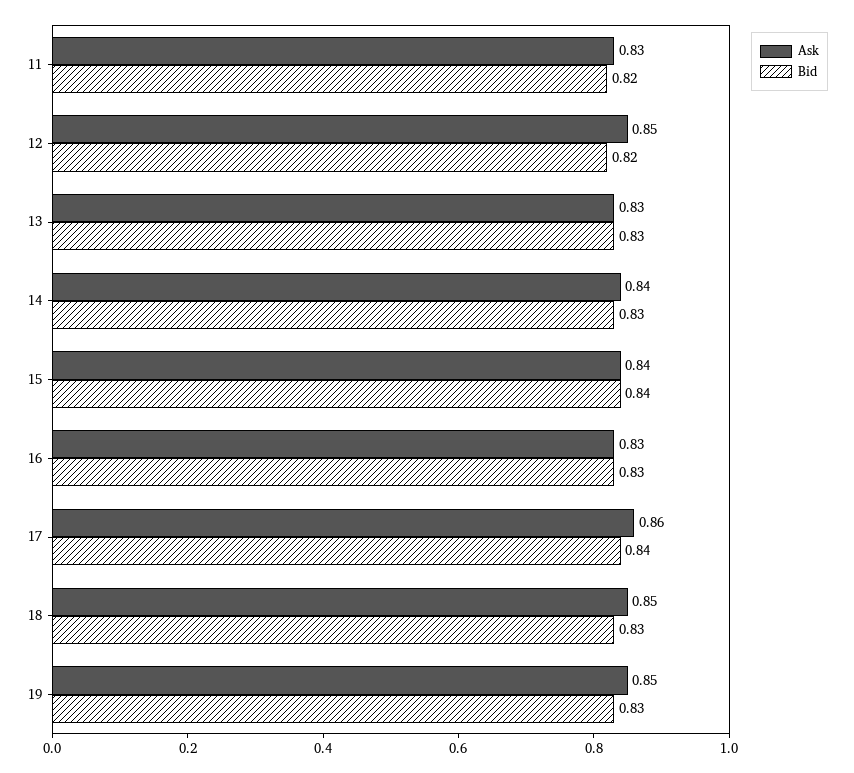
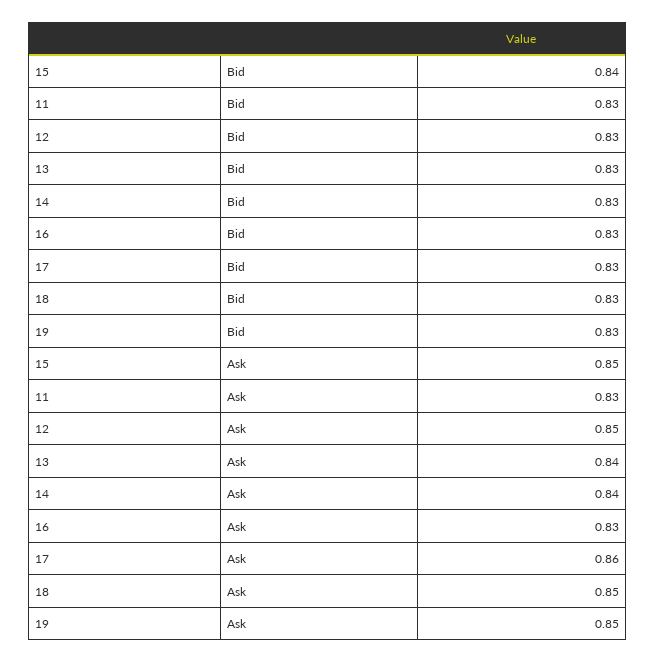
Bid, 11: 0.82 -> 0.83
Bid, 12: 0.82 -> 0.83
Ask, 13: 0.83 -> 0.84
Ask, 15: 0.84 -> 0.85
Bid, 17: 0.84 -> 0.83

